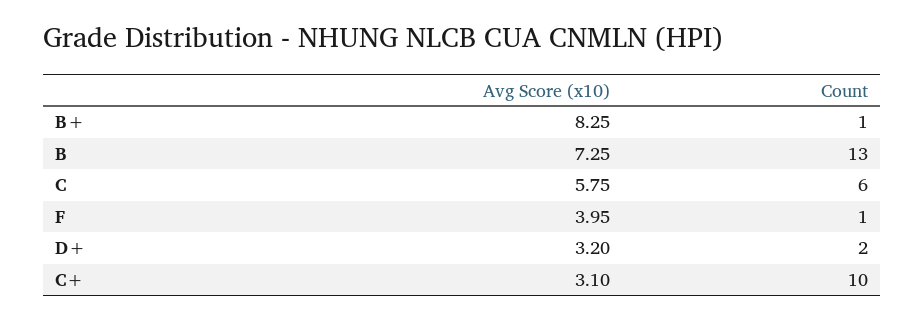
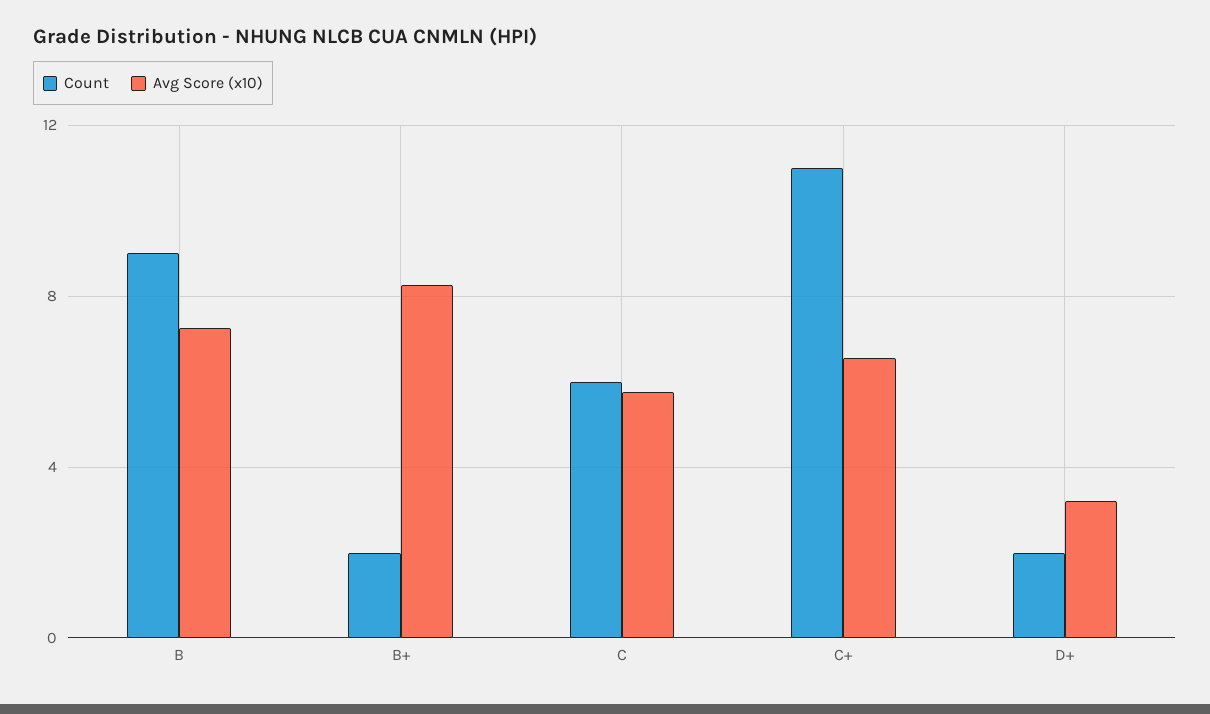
Count, B+: 1 -> 2
Count, B: 13 -> 9
Avg Score (x10), F: 3.95 -> none
Count, F: 1 -> none
Avg Score (x10), C+: 3.1 -> 6.5
Count, C+: 10 -> 11

